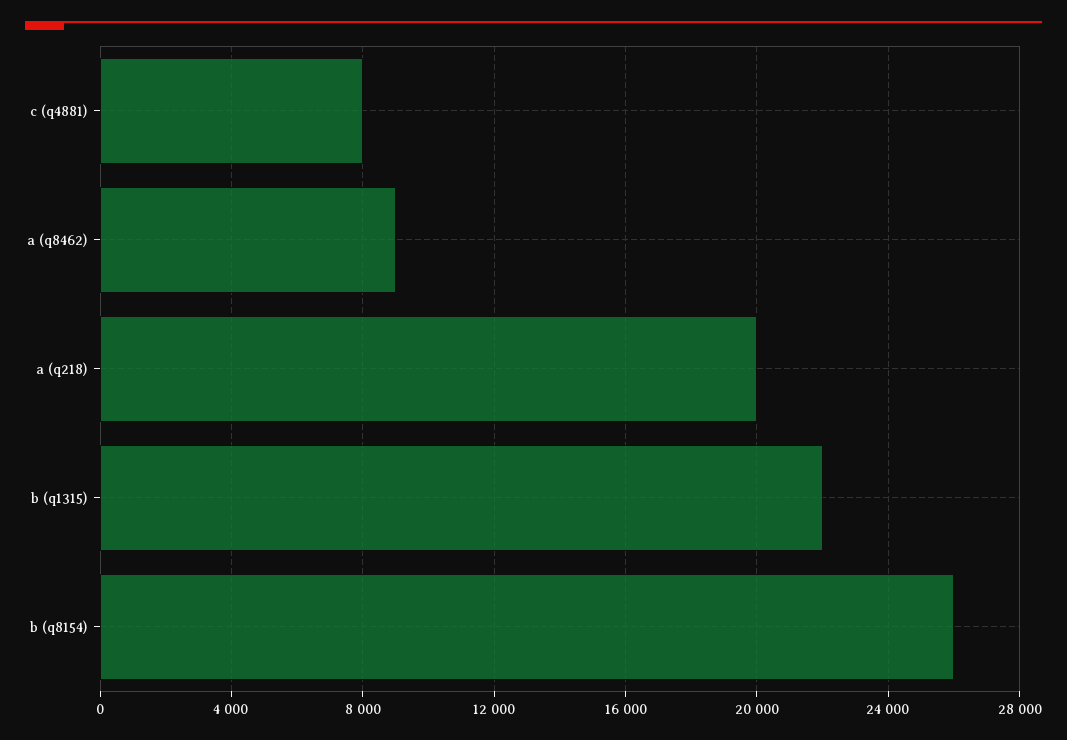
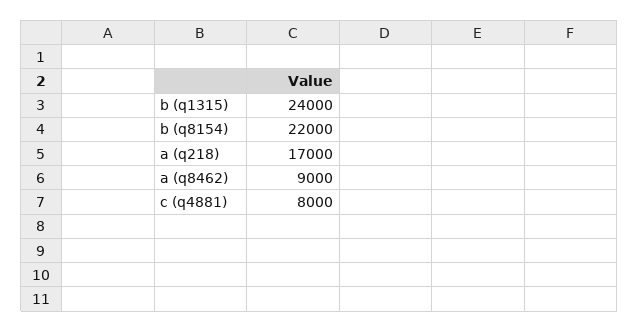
a (q218): 20000 -> 17000
b (q1315): 22000 -> 24000
b (q8154): 26000 -> 22000

